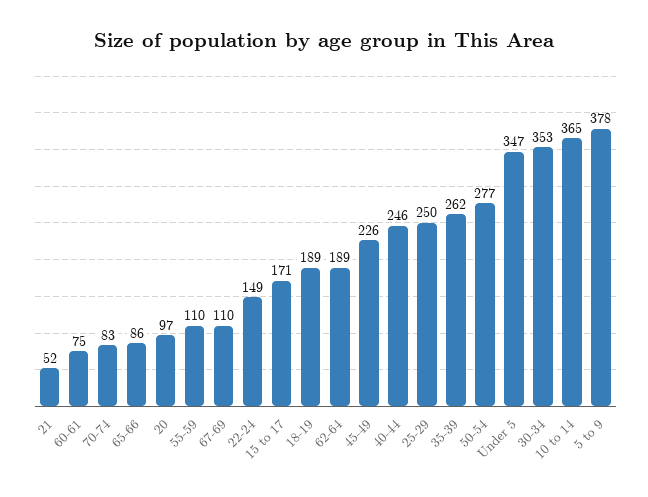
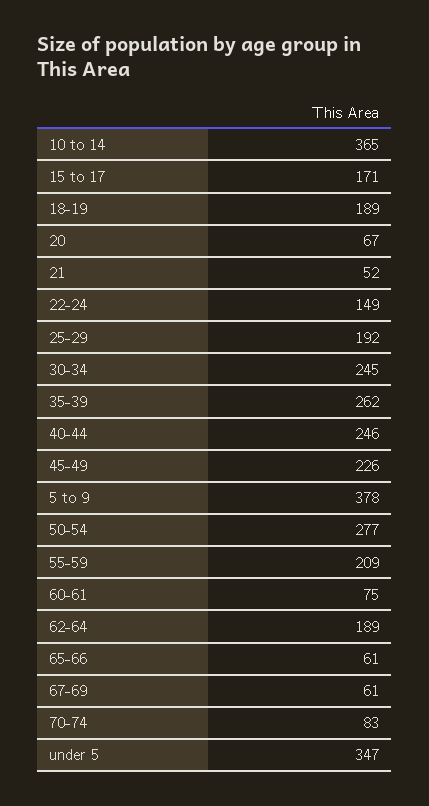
65-66: 86 -> 61
20: 97 -> 67
55-59: 110 -> 209
67-69: 110 -> 61
25-29: 250 -> 192
30-34: 353 -> 245

